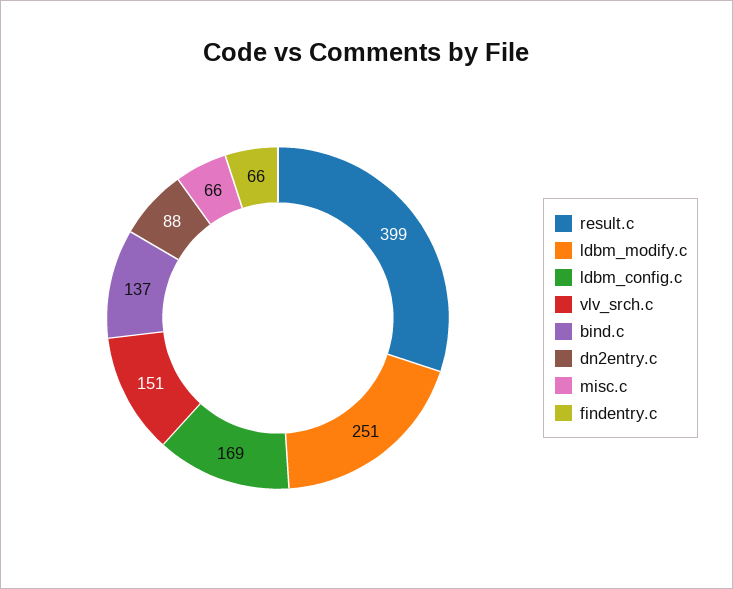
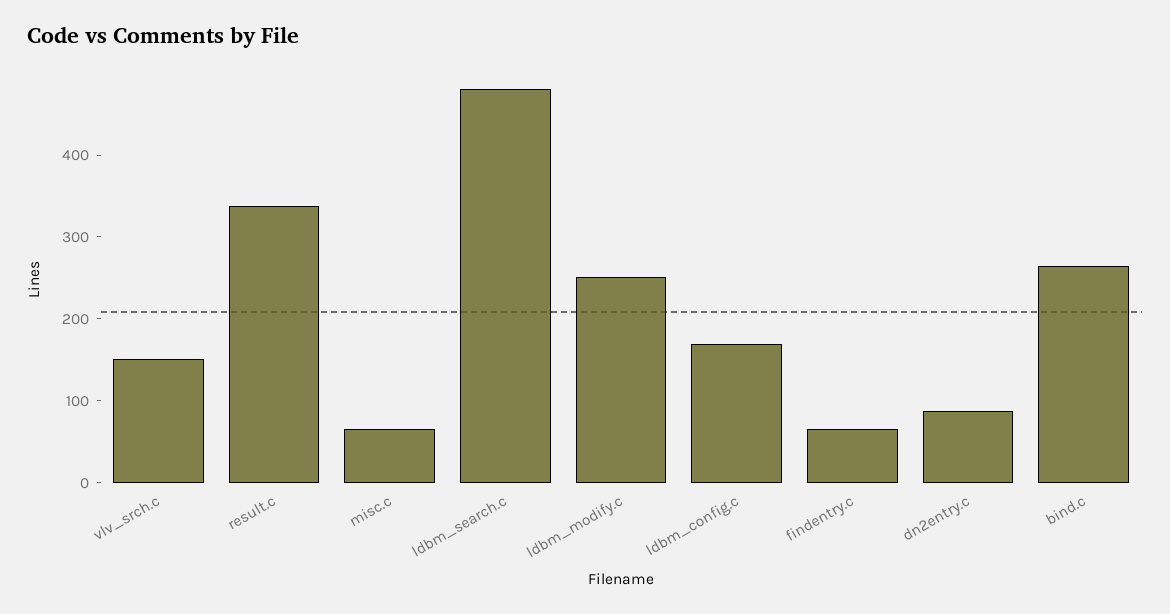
result.c: 399 -> 340
bind.c: 137 -> 260
ldbm_search.c: none -> 480

